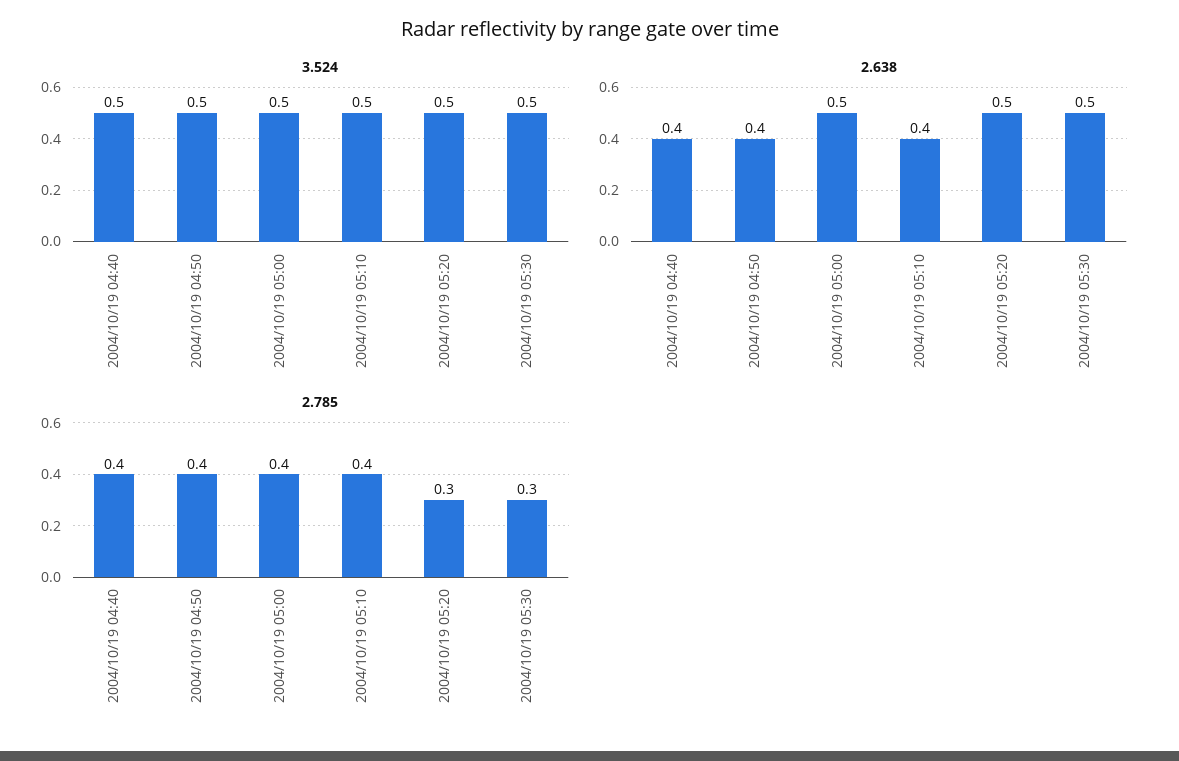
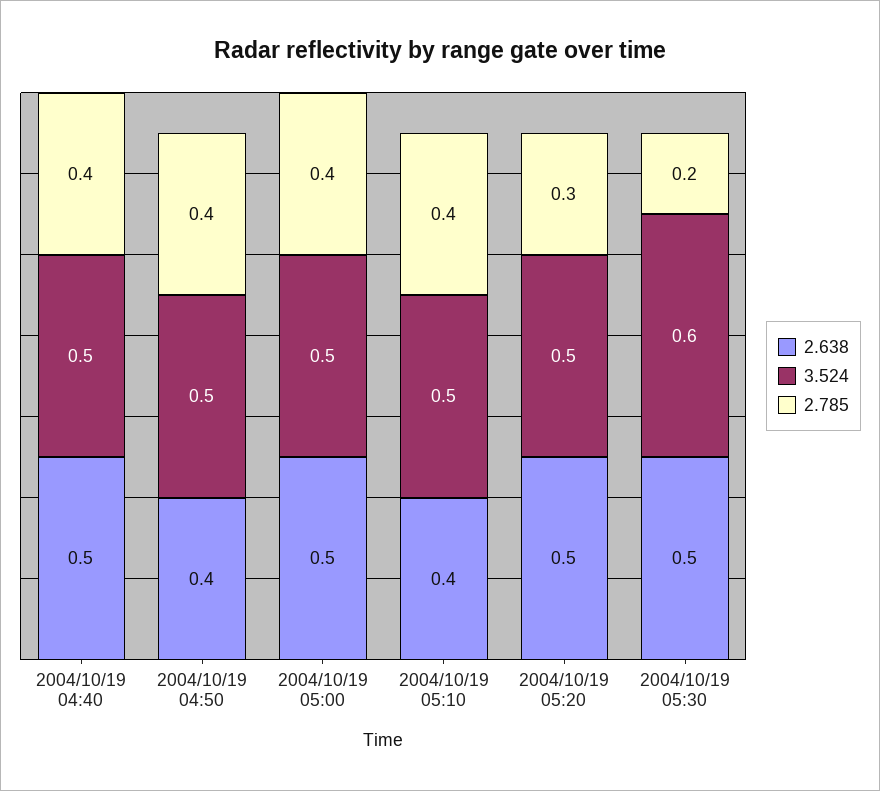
3.524, 2004/10/19 05:30: 0.5 -> 0.6
2.638, 2004/10/19 04:40: 0.4 -> 0.5
2.785, 2004/10/19 05:30: 0.3 -> 0.2

